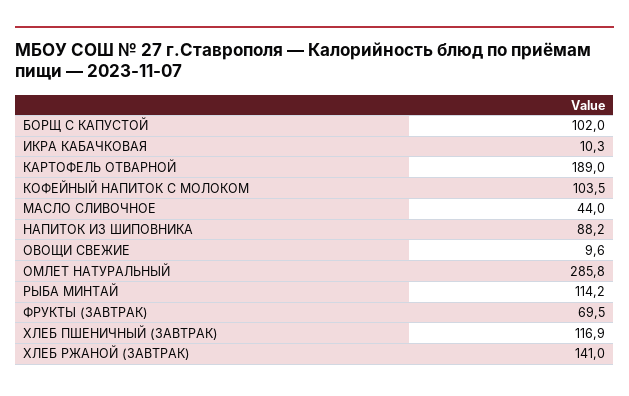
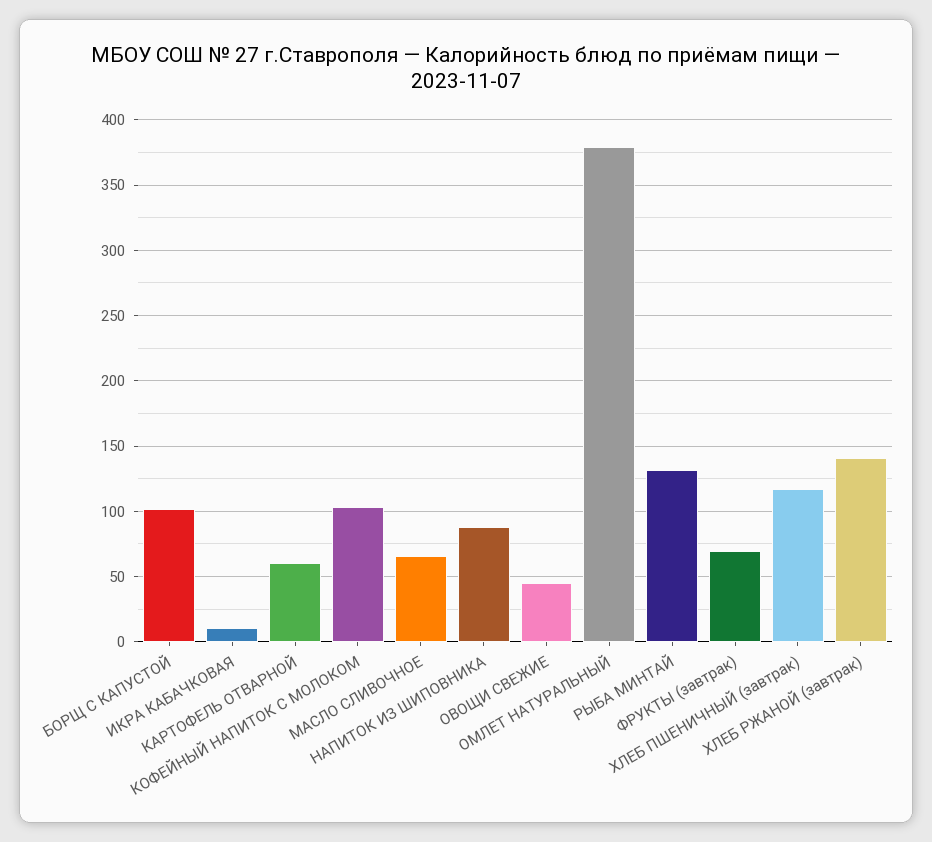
КАРТОФЕЛЬ ОТВАРНОЙ: 189 -> 60
МАСЛО СЛИВОЧНОЕ: 44 -> 65
ОВОЩИ СВЕЖИЕ: 9.6 -> 45
ОМЛЕТ НАТУРАЛЬНЫЙ: 285.8 -> 380
РЫБА МИНТАЙ: 114.2 -> 130

